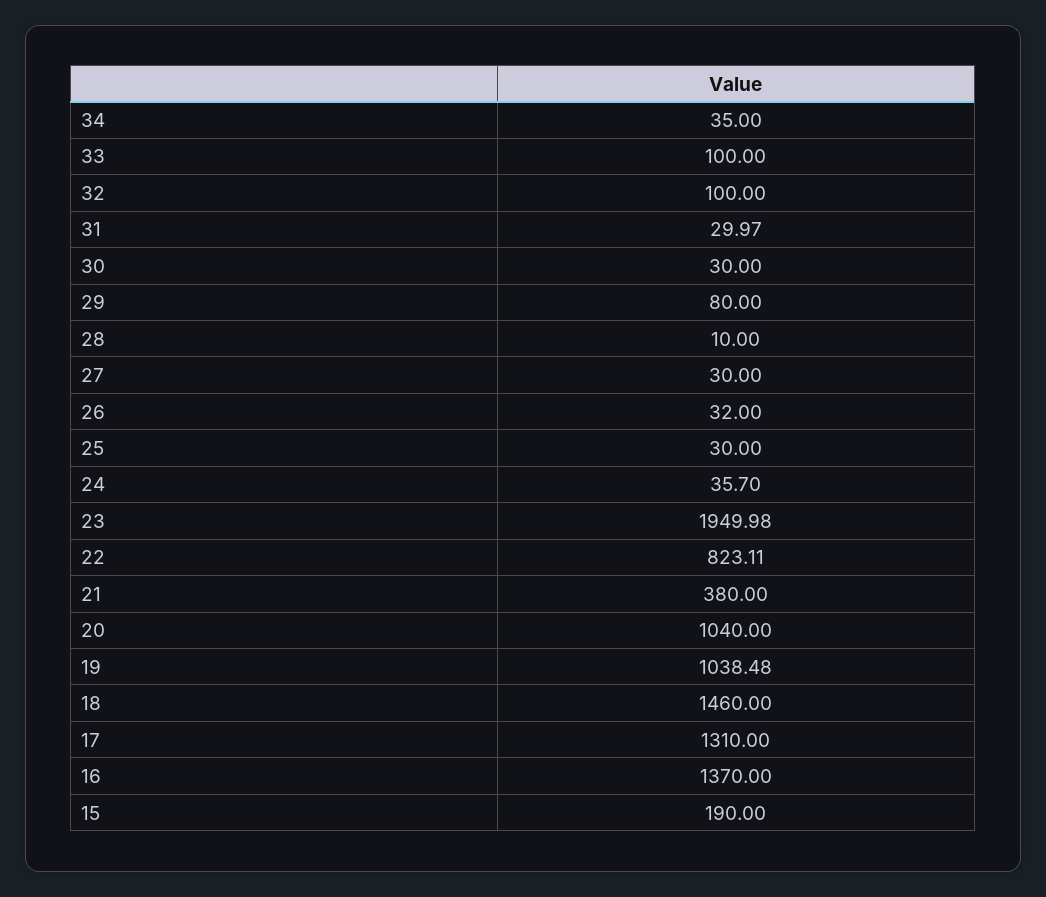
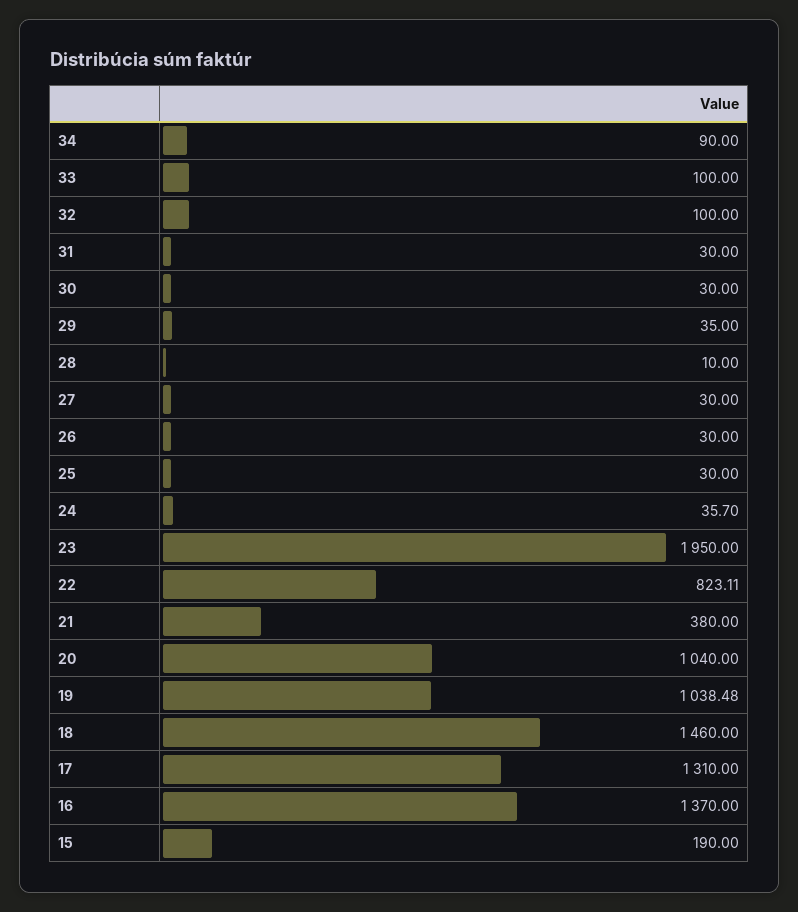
34: 35 -> 90
31: 29.97 -> 30
29: 80 -> 35
26: 32 -> 30
23: 1949.98 -> 1950

